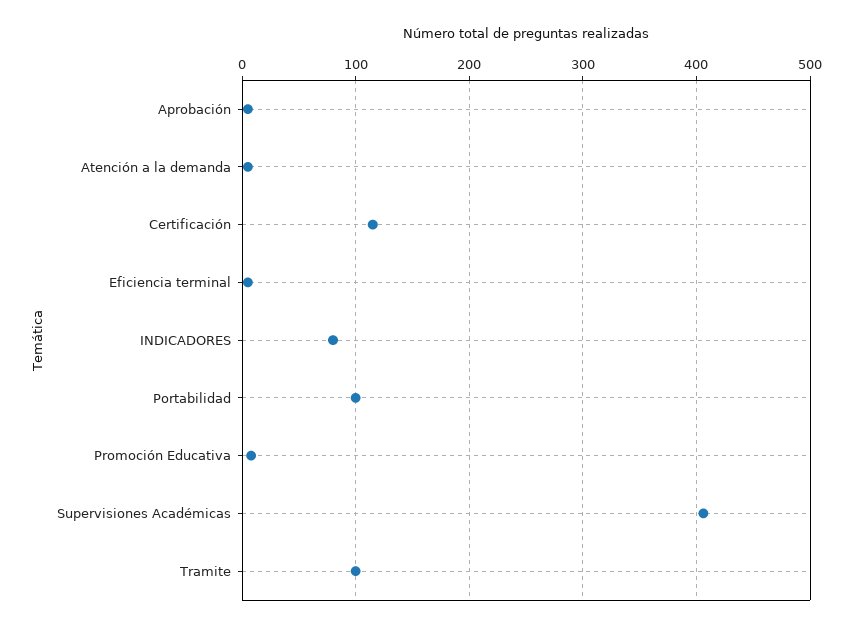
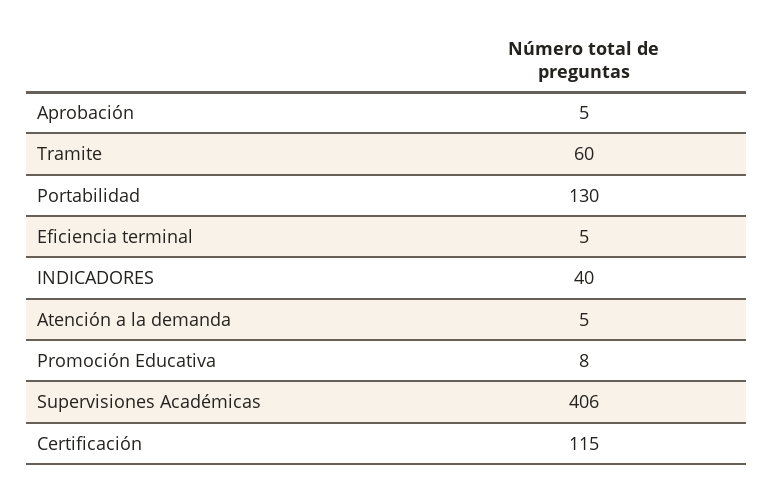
INDICADORES: 80 -> 40
Portabilidad: 100 -> 130
Tramite: 100 -> 60

